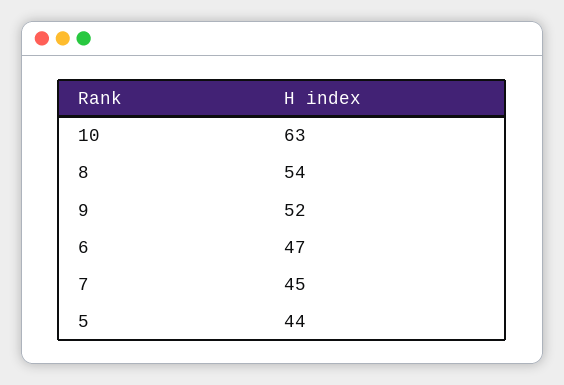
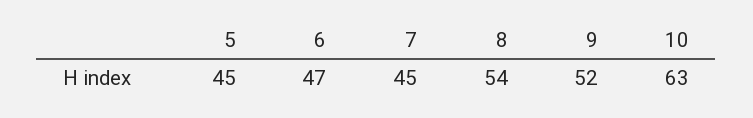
5: 44 -> 45

